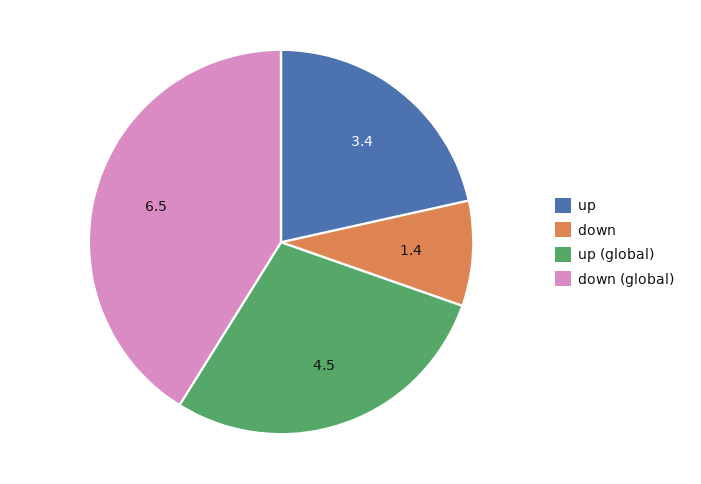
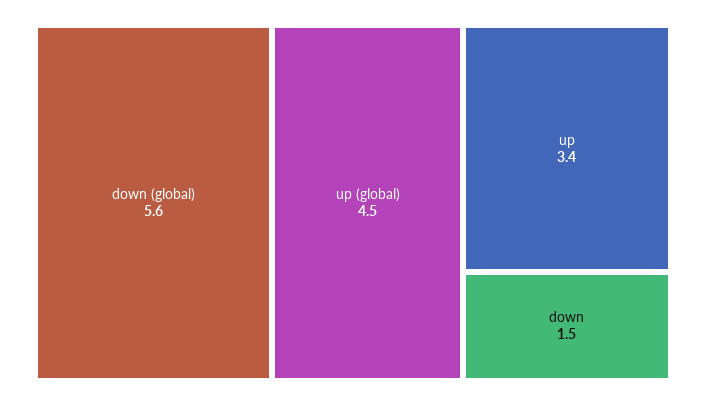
down: 1.4 -> 1.5
down (global): 6.5 -> 5.6

